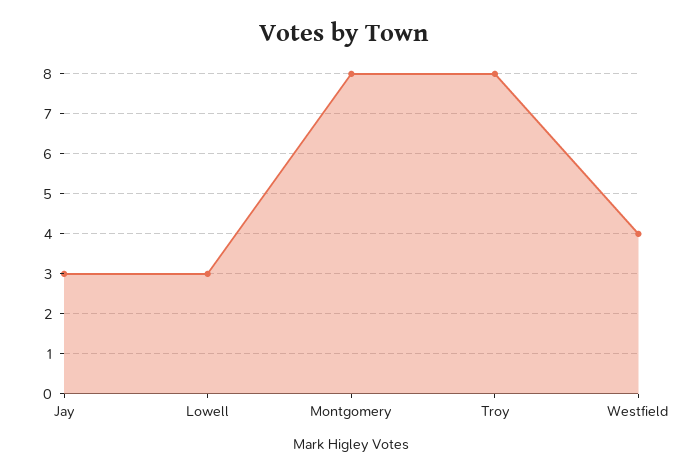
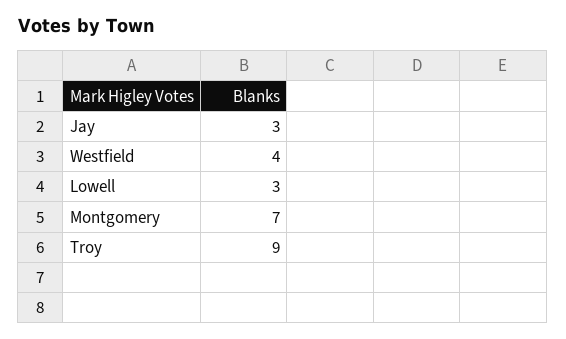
Montgomery: 8 -> 7
Troy: 8 -> 9

